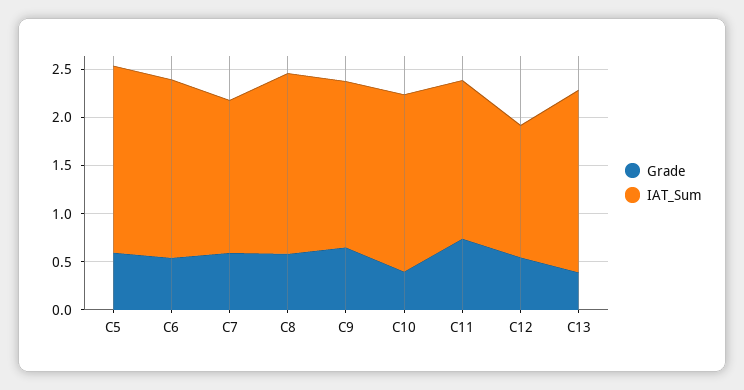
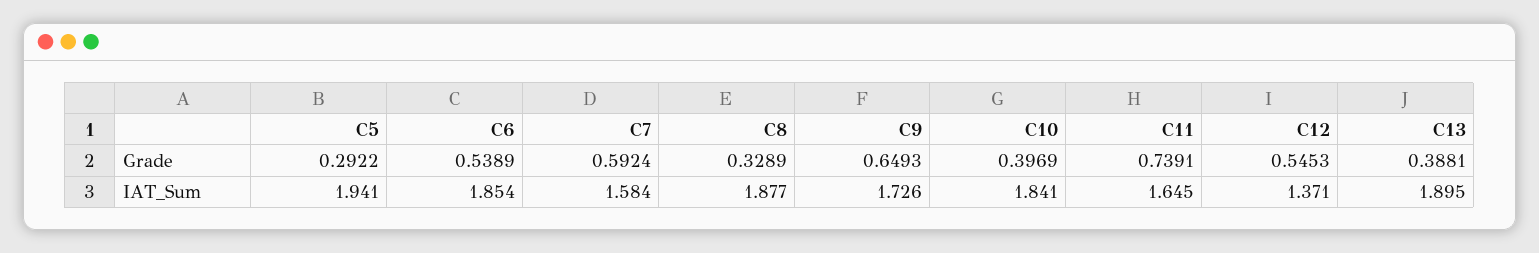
Grade, C5: 0.6 -> 0.2922
Grade, C8: 0.6 -> 0.3289

